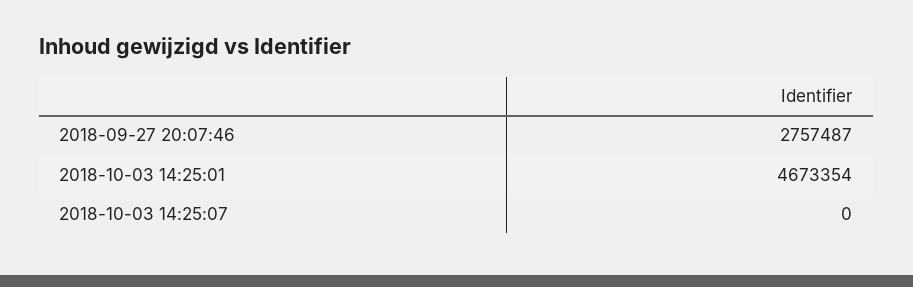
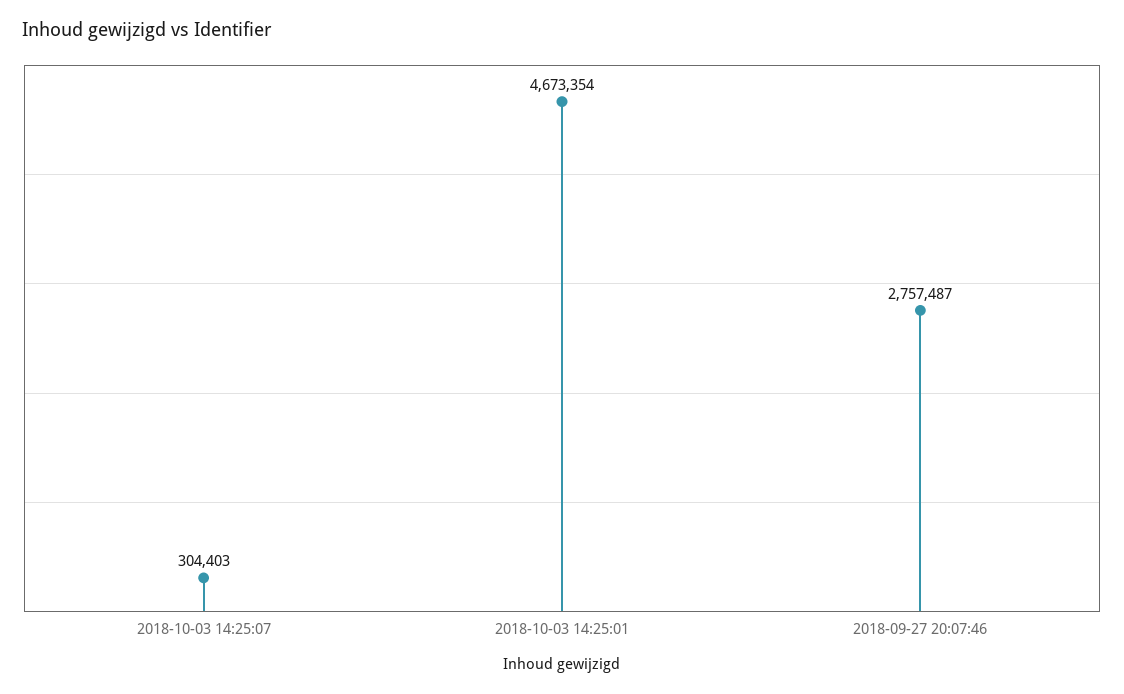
2018-10-03 14:25:07: 0 -> 304403

